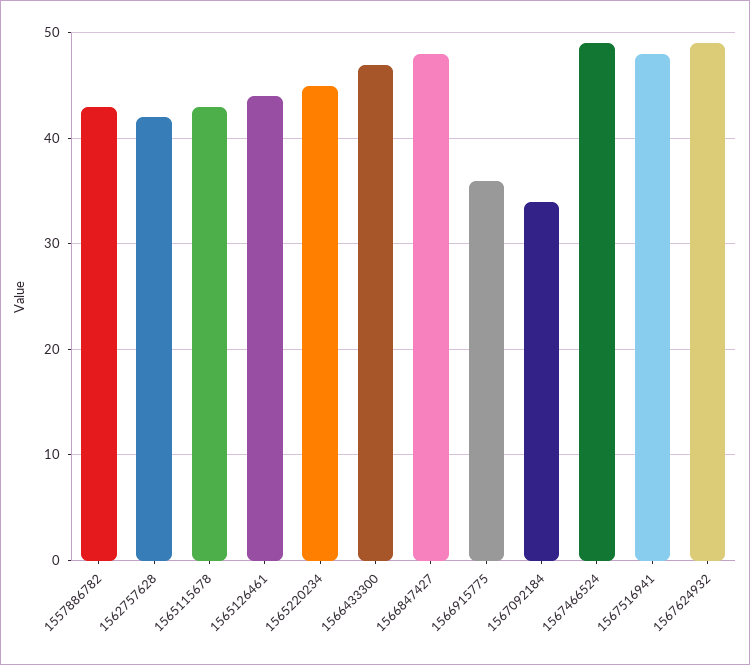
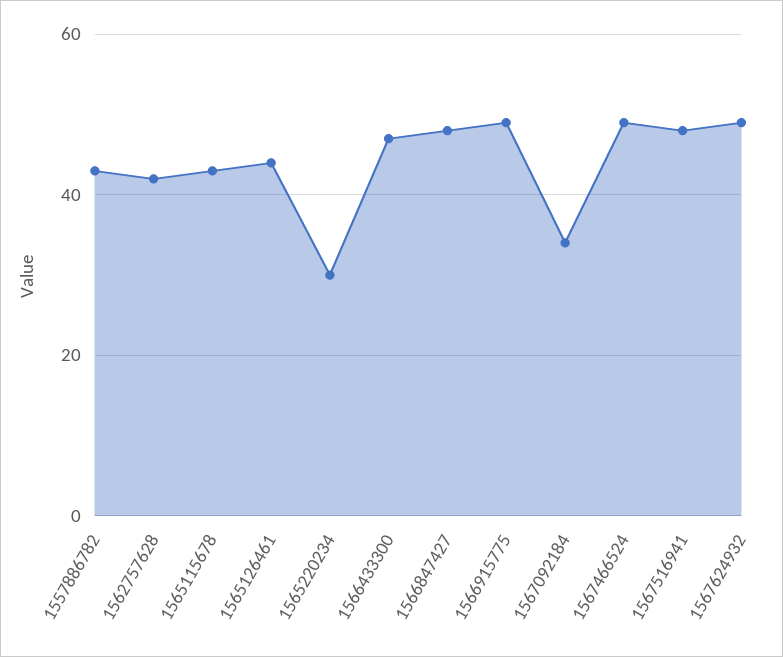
1565220234: 45 -> 30
1566915775: 36 -> 50

